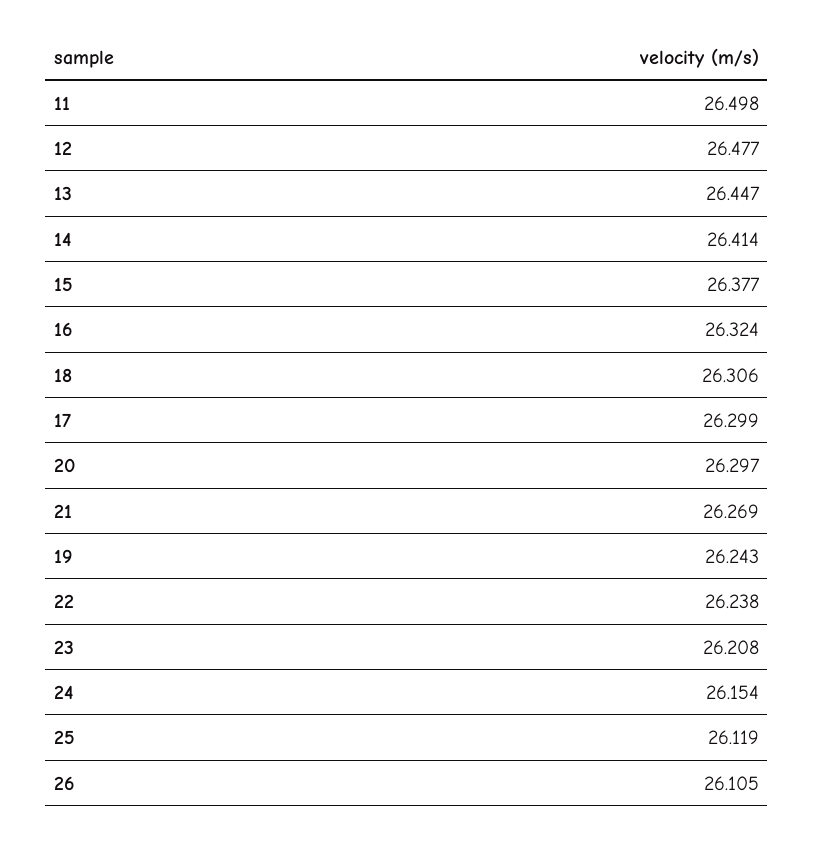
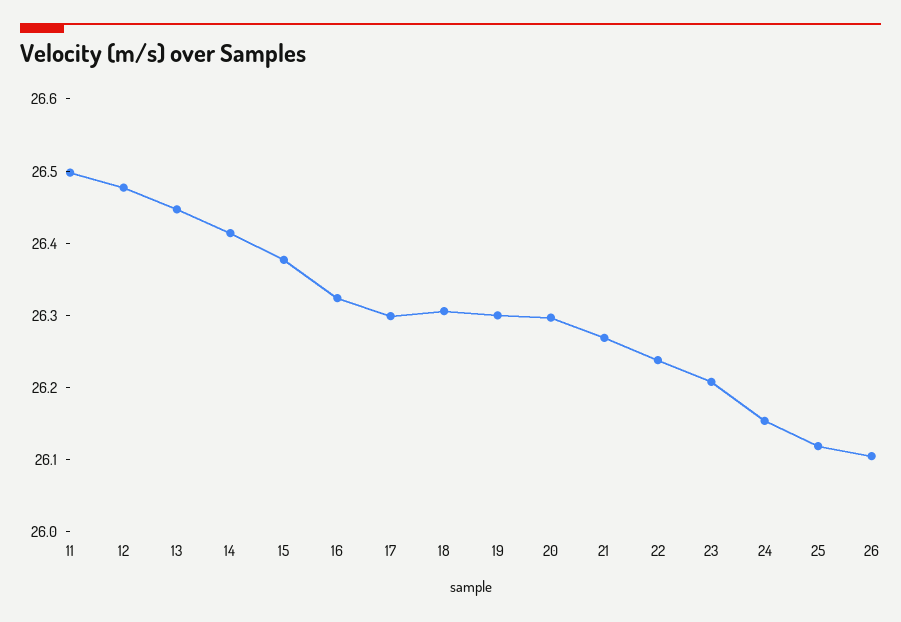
19: 26.243 -> 26.3

